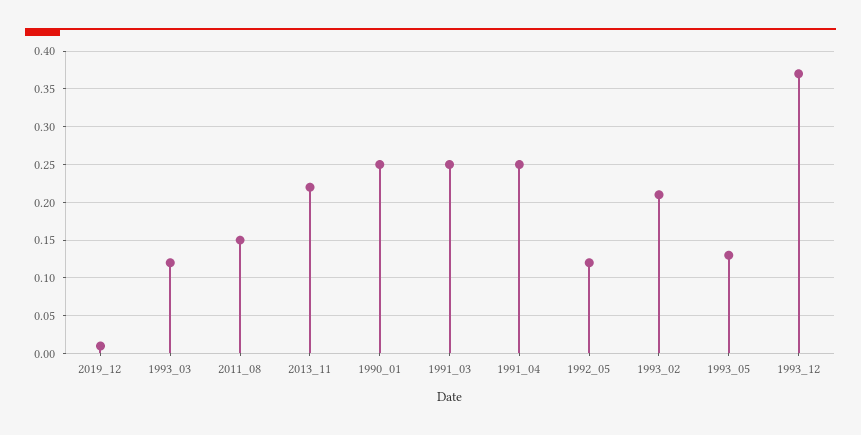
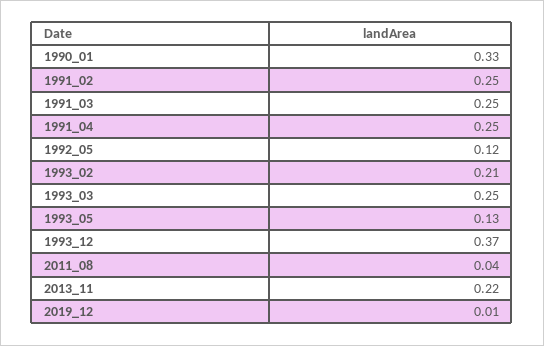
1993_03: 0.12 -> 0.25
2011_08: 0.15 -> 0.04
1990_01: 0.25 -> 0.33
1991_02: none -> 0.25

